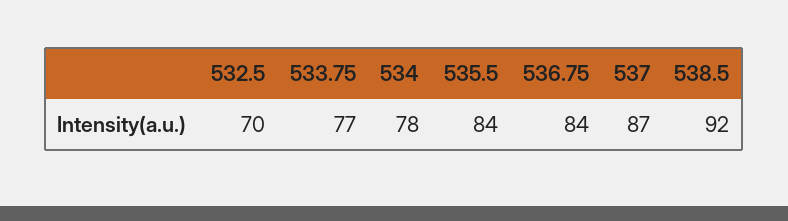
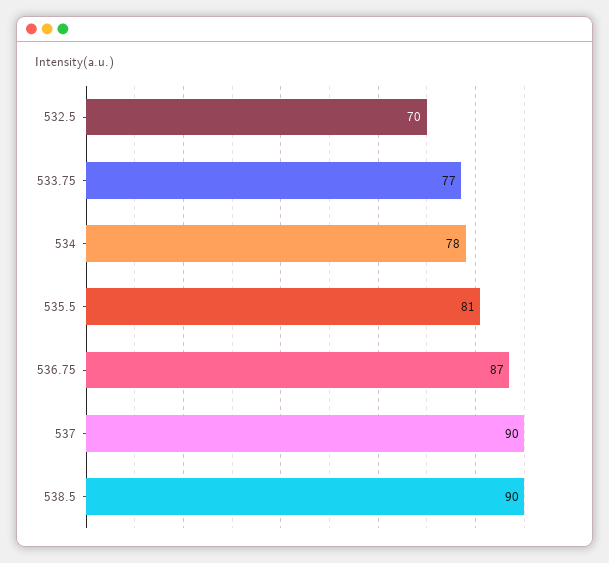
535.5: 84 -> 81
536.75: 84 -> 87
537: 87 -> 90
538.5: 92 -> 90

